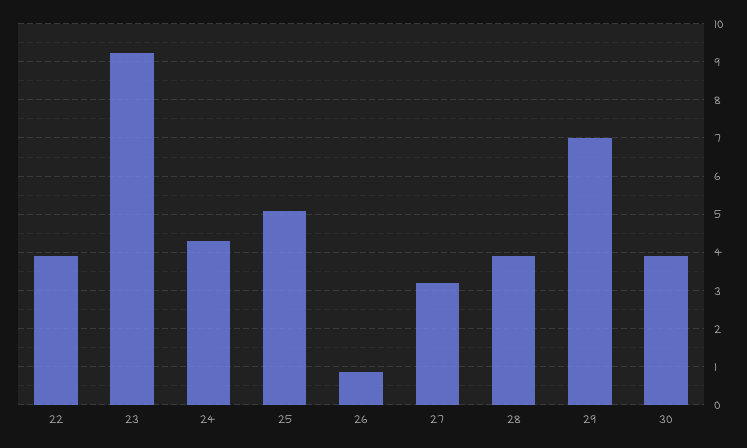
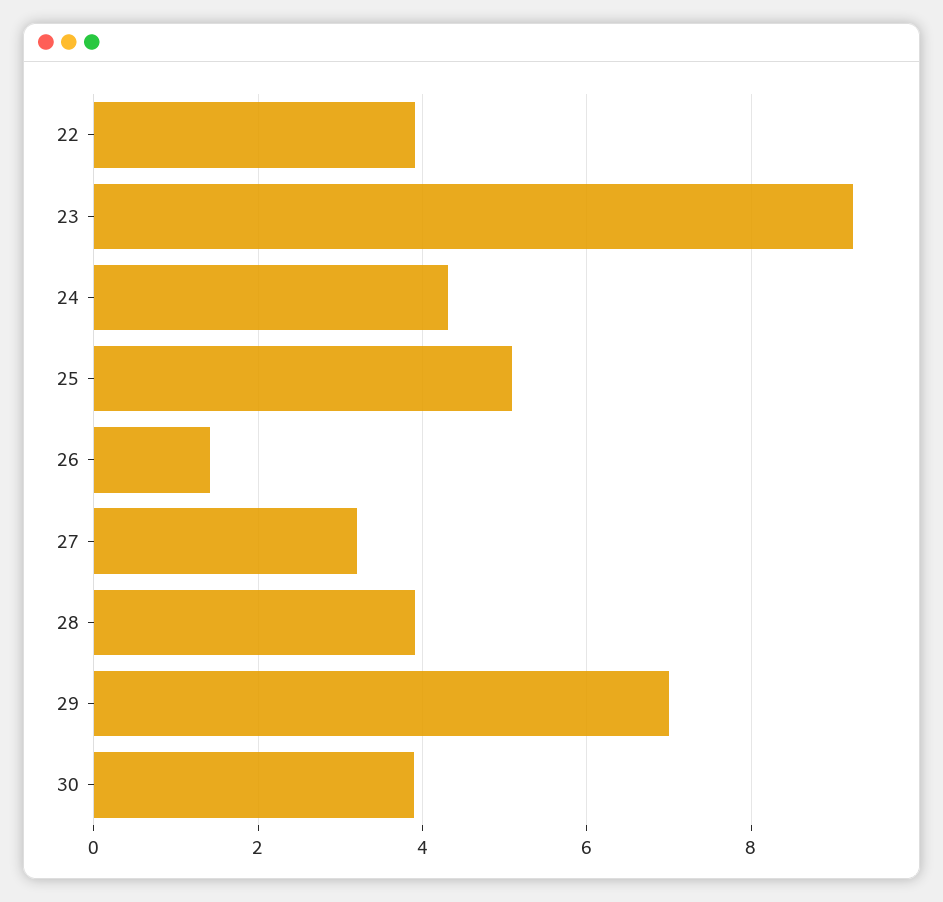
26: 0.8 -> 1.4

